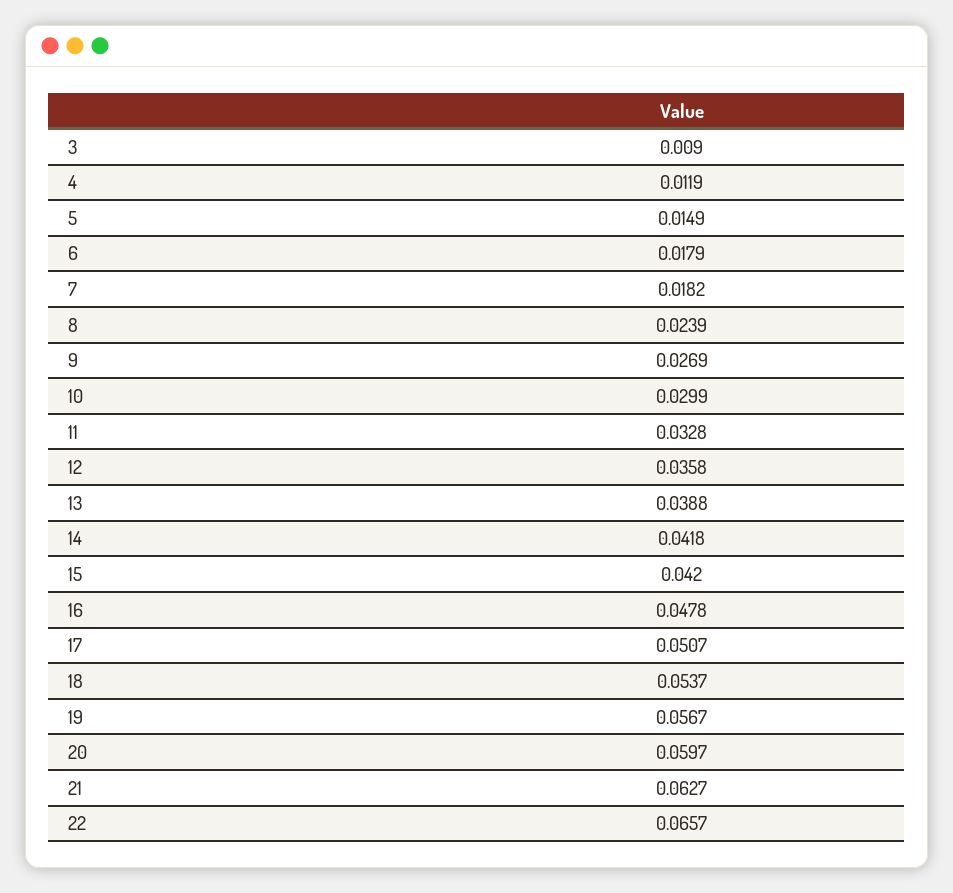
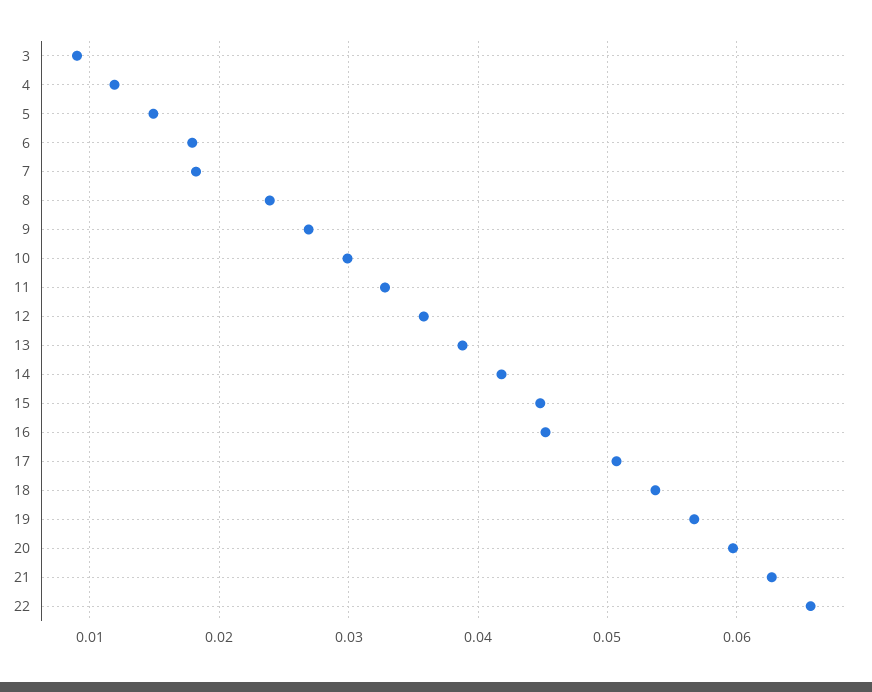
15: 0.042 -> 0.045
16: 0.0478 -> 0.045

